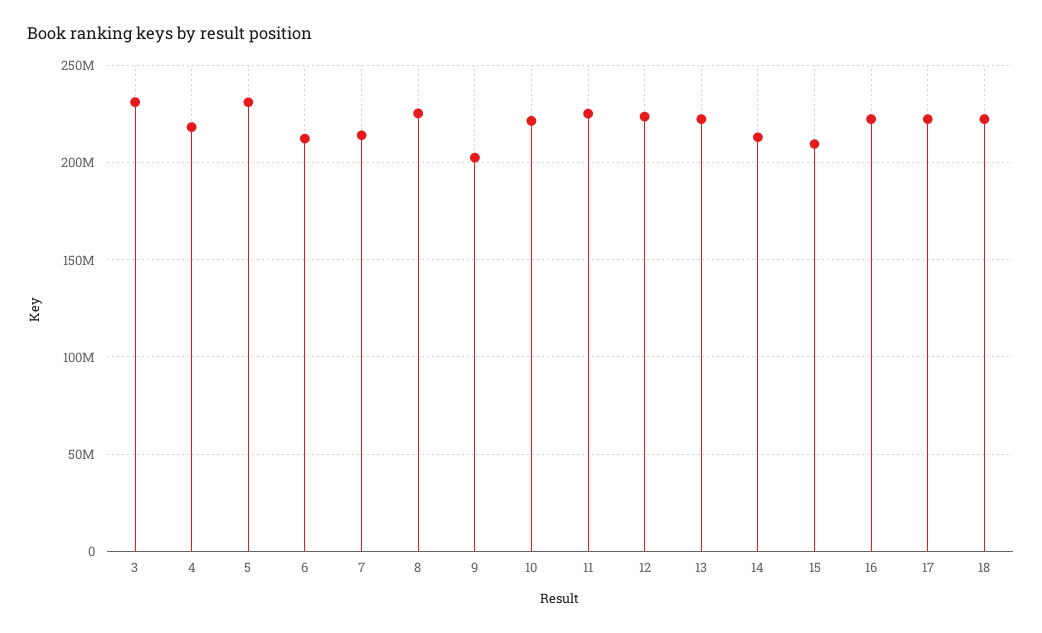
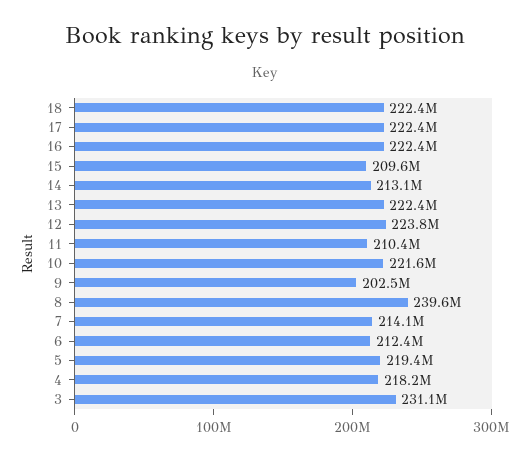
5: 230000000 -> 219400000
8: 225000000 -> 239600000
11: 225000000 -> 210400000

